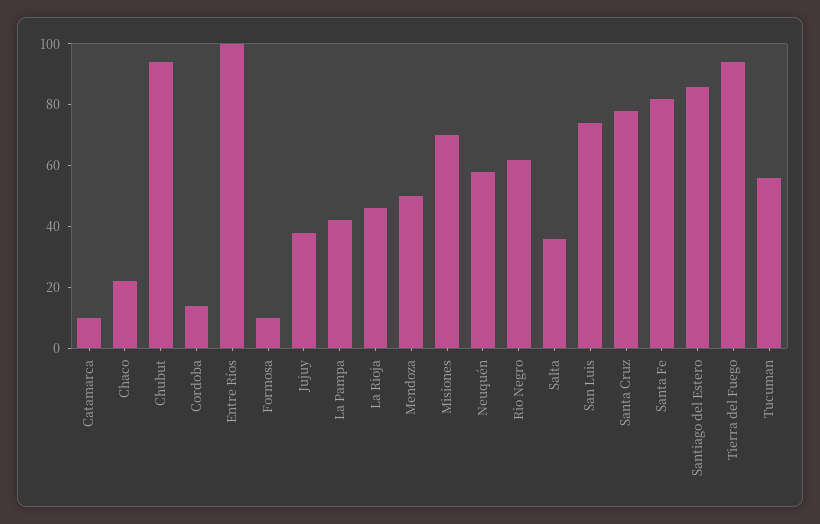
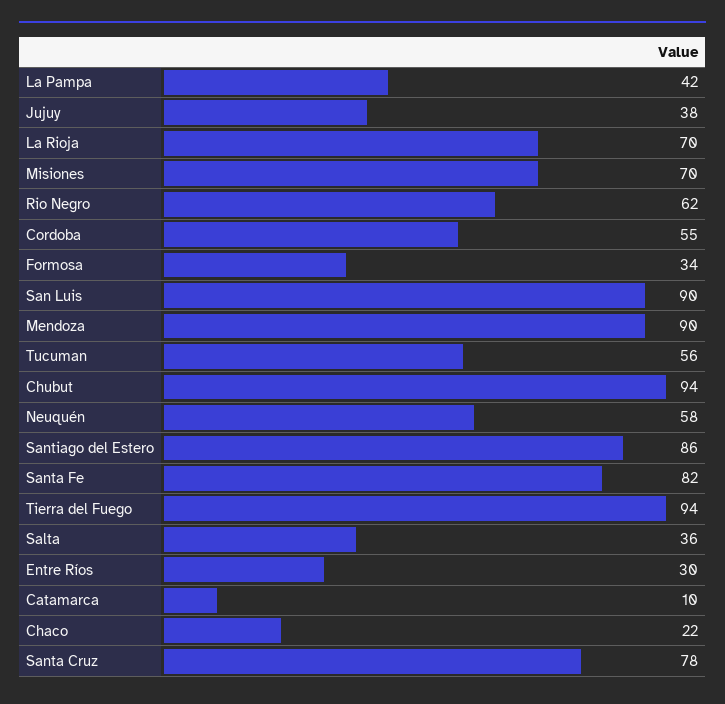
Cordoba: 15 -> 55
Entre Ríos: 100 -> 30
Formosa: 10 -> 34
La Rioja: 45 -> 70
Mendoza: 50 -> 90
San Luis: 75 -> 90

